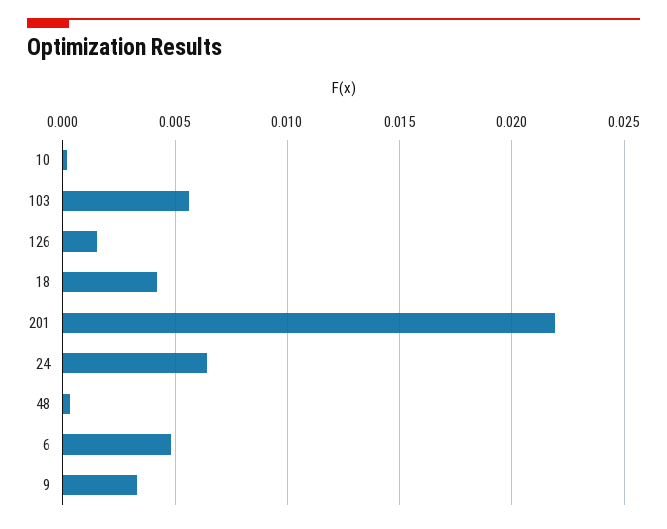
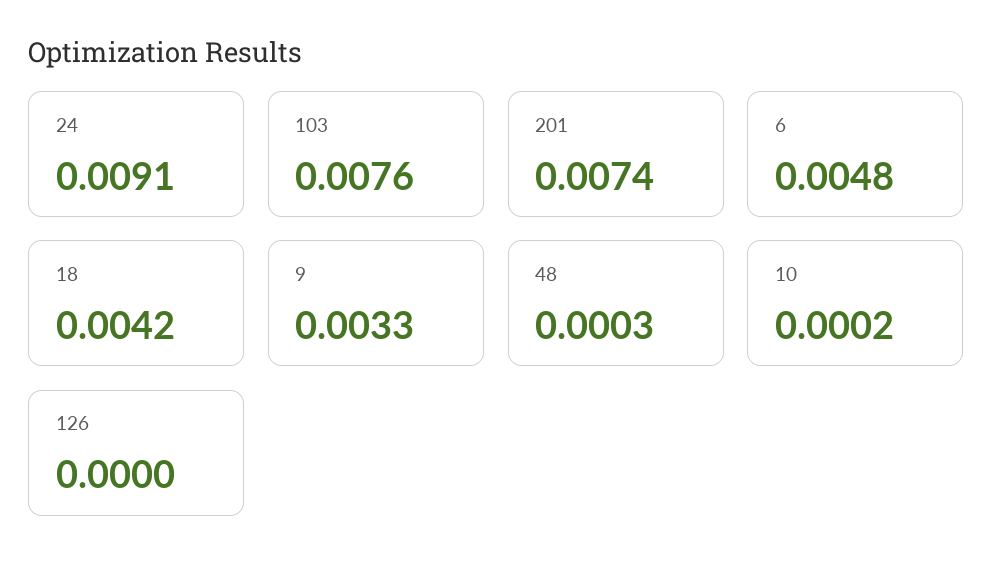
103: 0.0055 -> 0.0076
126: 0.0015 -> 0
201: 0.022 -> 0.0074
24: 0.0065 -> 0.0091

